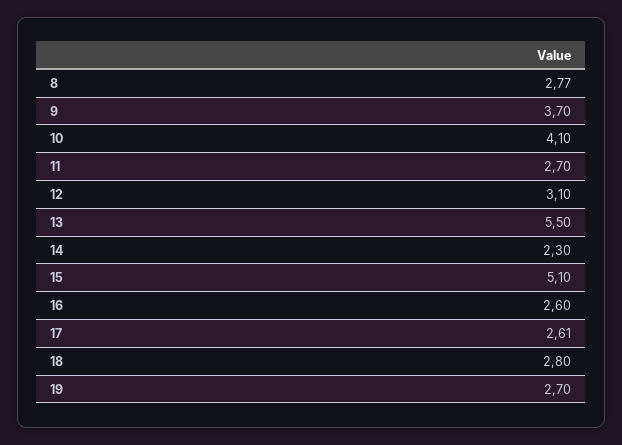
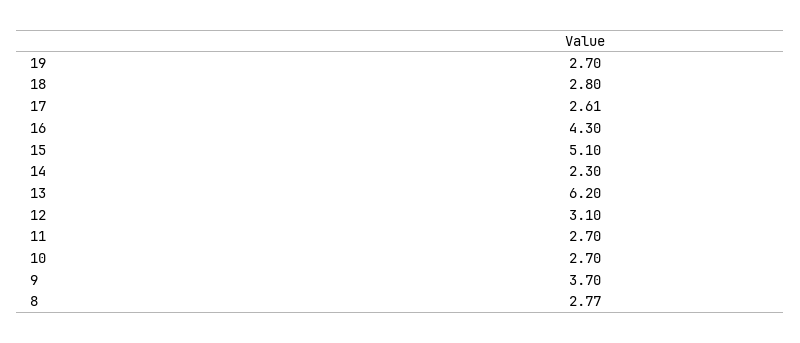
10: 4.1 -> 2.7
13: 5.5 -> 6.2
16: 2.6 -> 4.3

